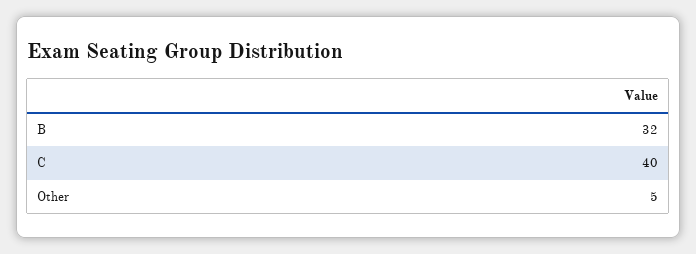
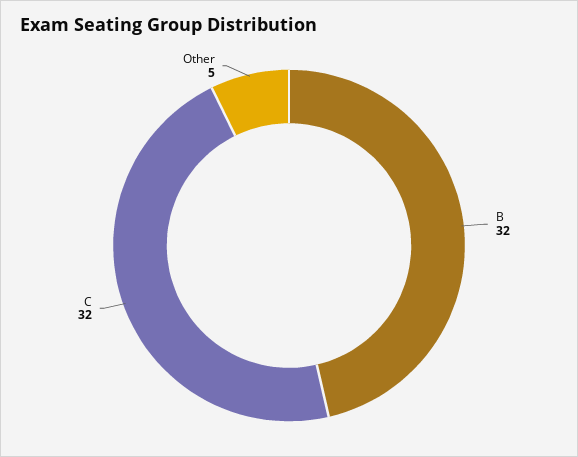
C: 40 -> 32

